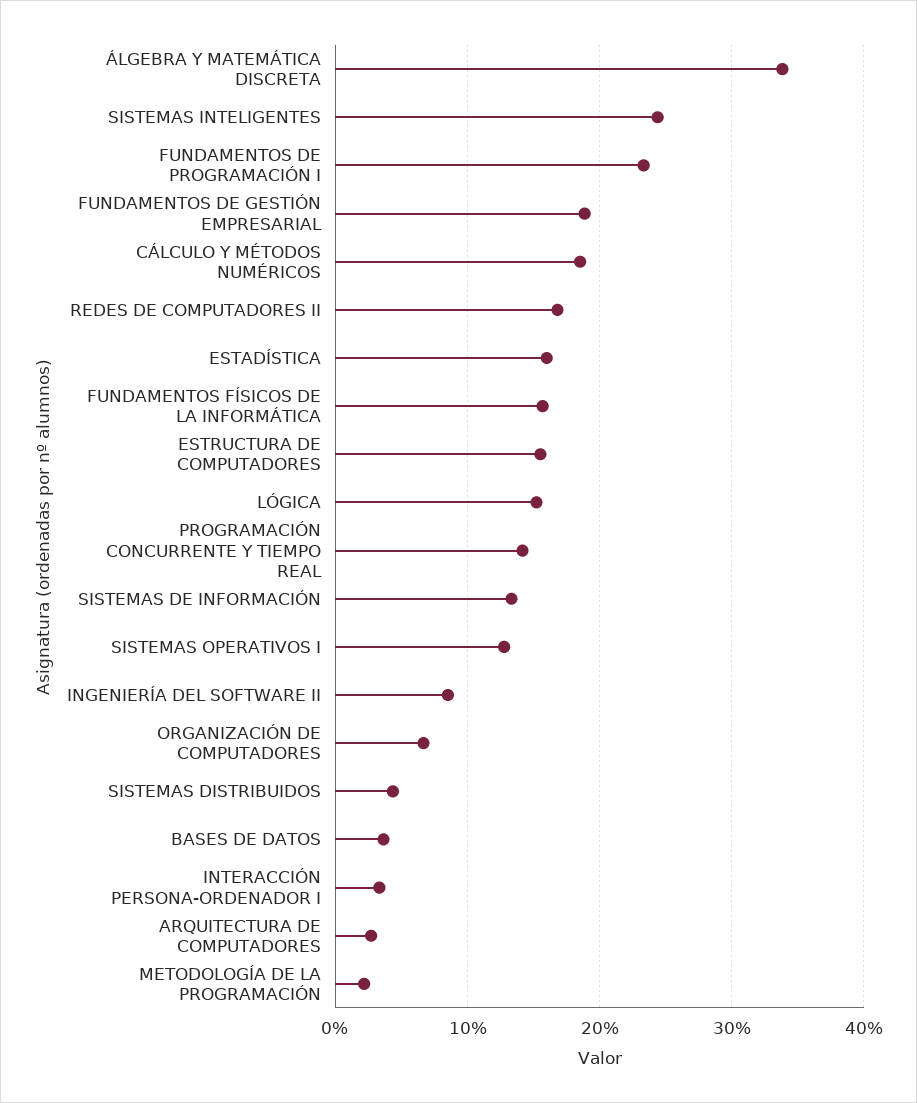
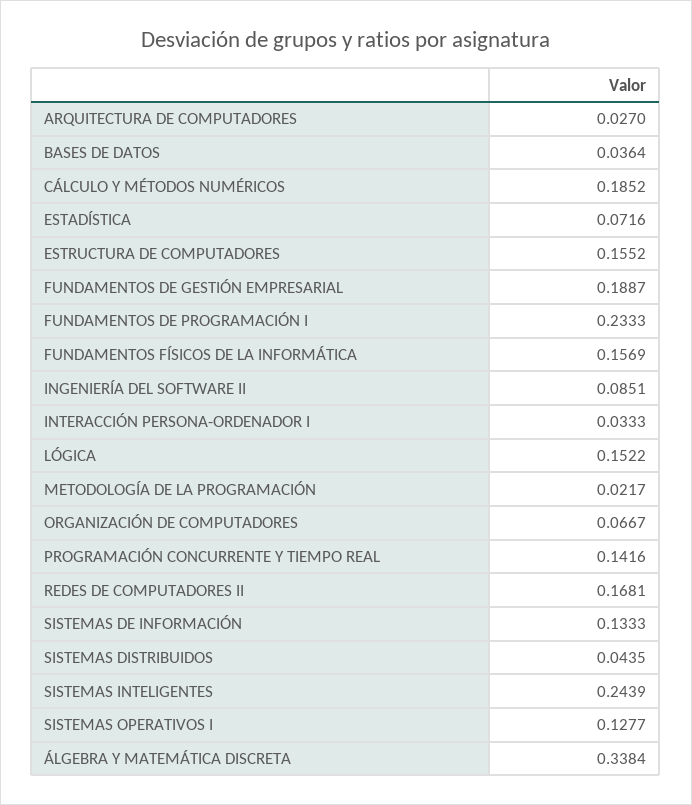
ESTADÍSTICA: 0.16 -> 0.0716

